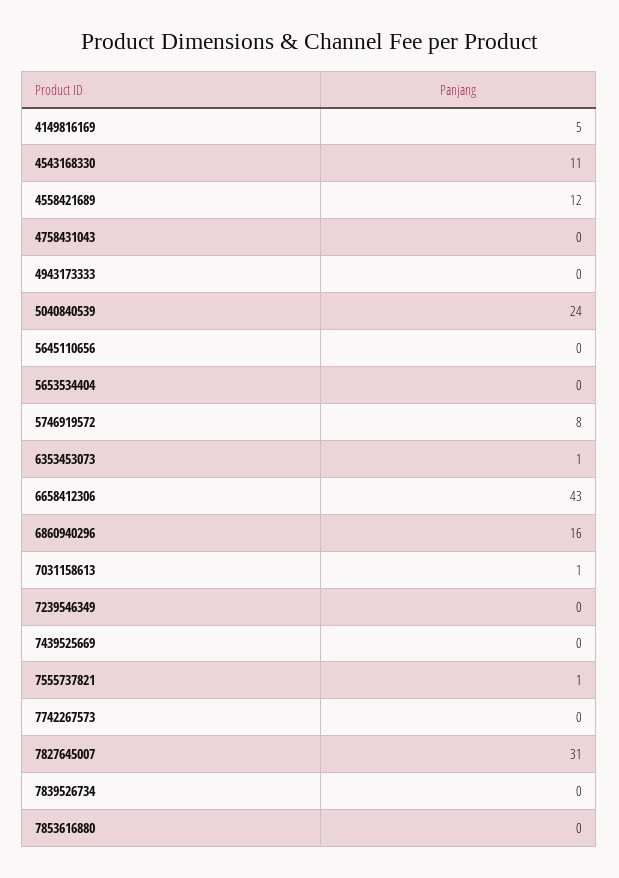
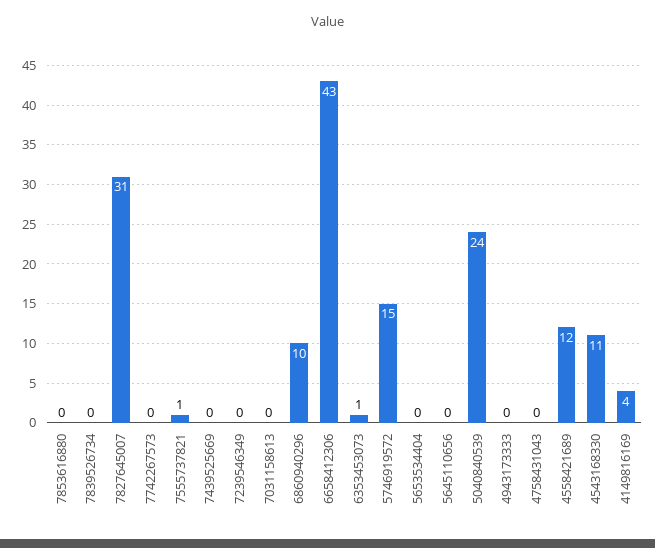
4149816169: 5 -> 4
5746919572: 8 -> 15
6860940296: 16 -> 10
7031158613: 1 -> 0

